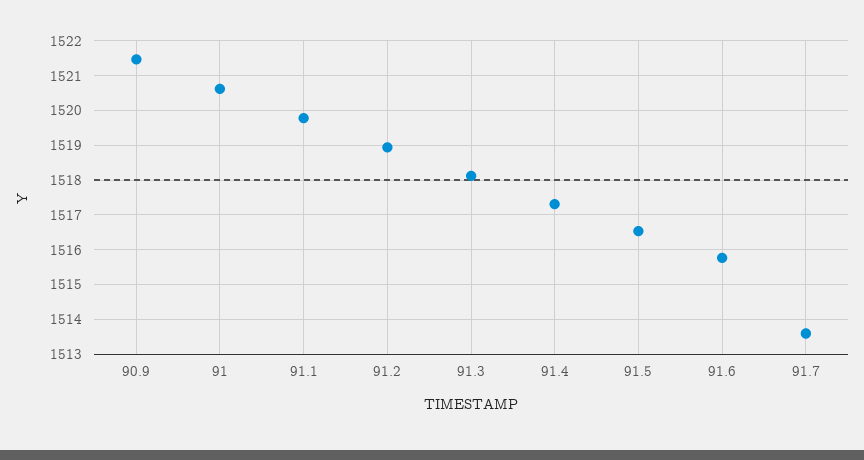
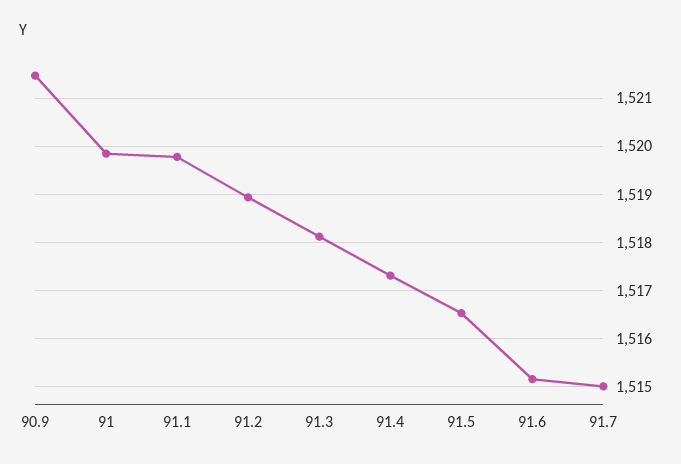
91: 1520.6 -> 1519.8
91.6: 1515.8 -> 1515.2
91.7: 1513.6 -> 1515

